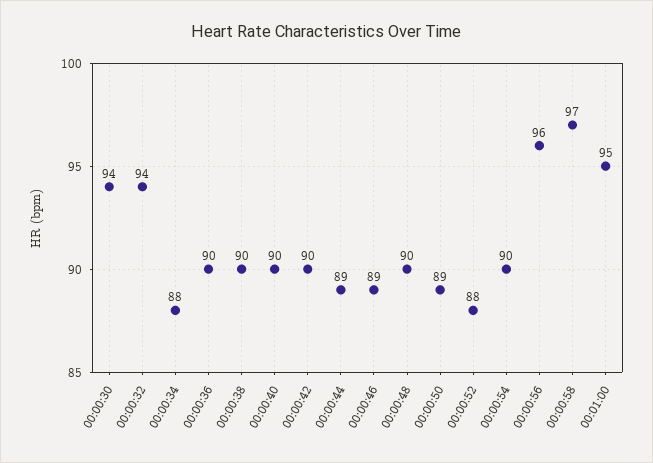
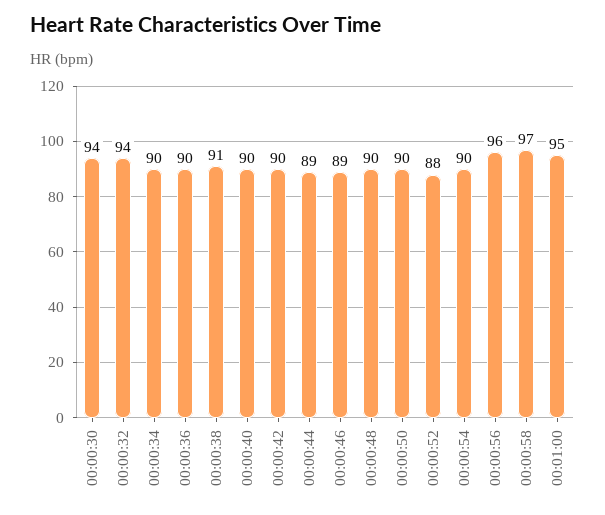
00:00:34: 88 -> 90
00:00:38: 90 -> 91
00:00:50: 89 -> 90

